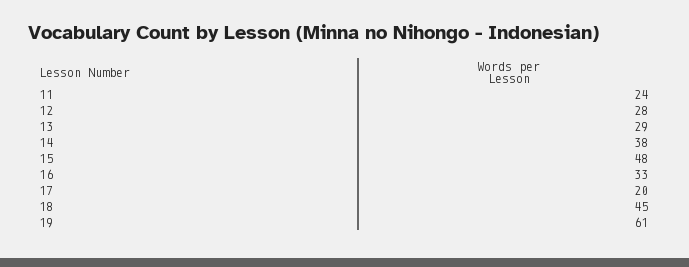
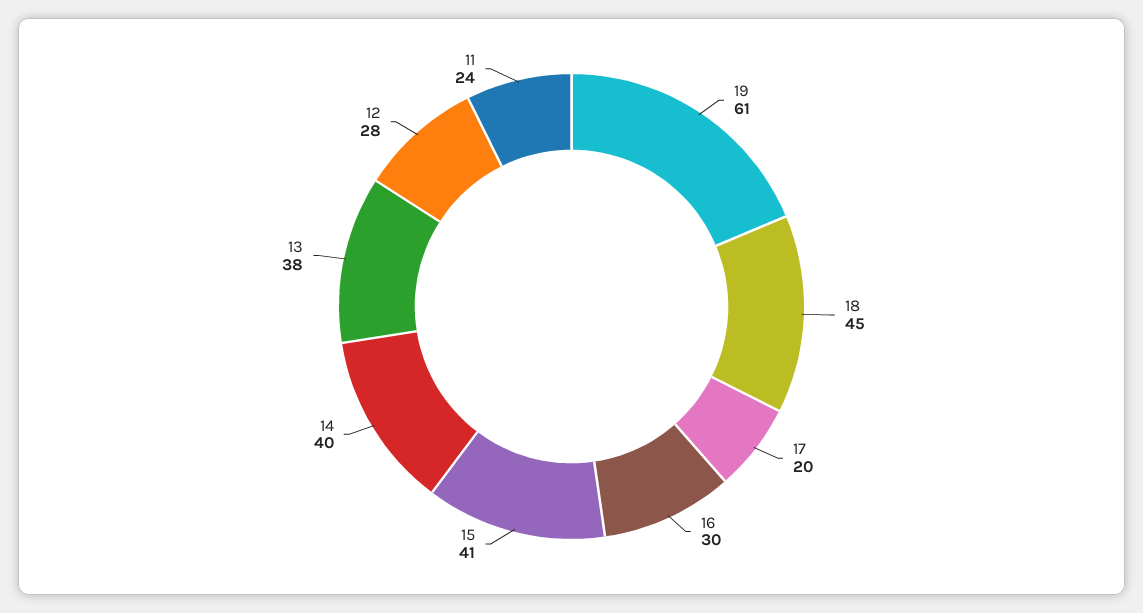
13: 29 -> 38
14: 38 -> 40
15: 48 -> 41
16: 33 -> 30

